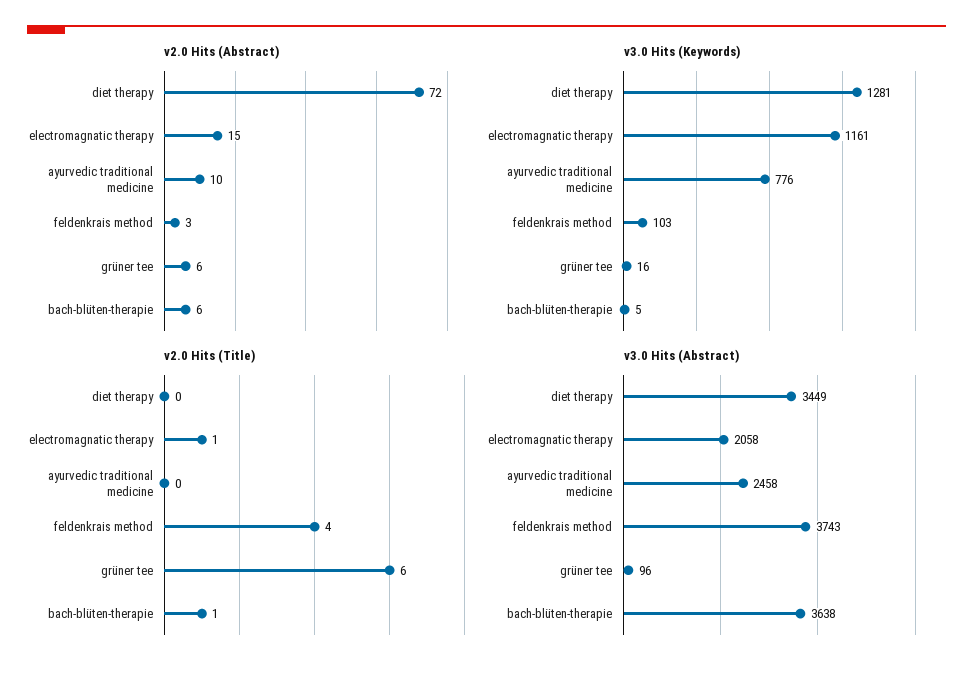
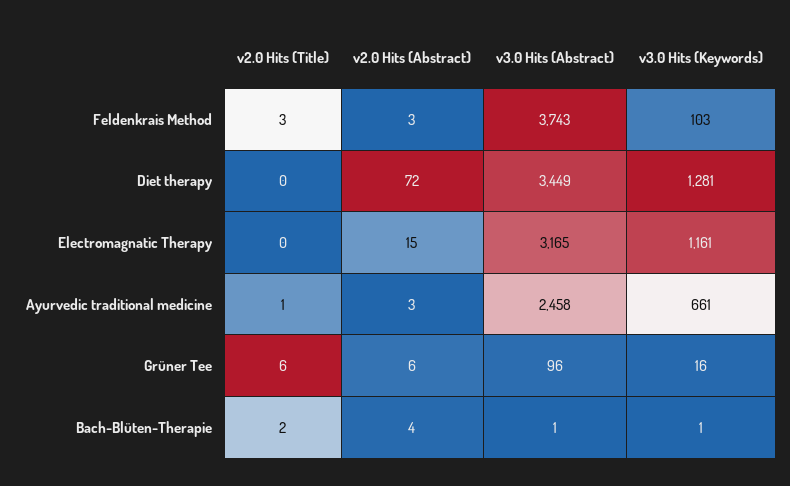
v2.0 Hits (Abstract), ayurvedic traditional medicine: 10 -> 3
v2.0 Hits (Abstract), bach-blüten-therapie: 6 -> 4
v3.0 Hits (Keywords), ayurvedic traditional medicine: 776 -> 661
v3.0 Hits (Keywords), bach-blüten-therapie: 5 -> 1
v2.0 Hits (Title), electromagnatic therapy: 1 -> 0
v2.0 Hits (Title), ayurvedic traditional medicine: 0 -> 1
v2.0 Hits (Title), feldenkrais method: 4 -> 3
v2.0 Hits (Title), bach-blüten-therapie: 1 -> 2
v3.0 Hits (Abstract), electromagnatic therapy: 2058 -> 3165
v3.0 Hits (Abstract), bach-blüten-therapie: 3638 -> 1

